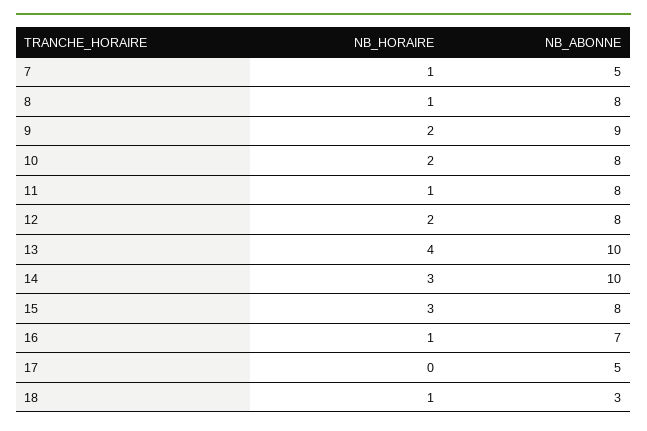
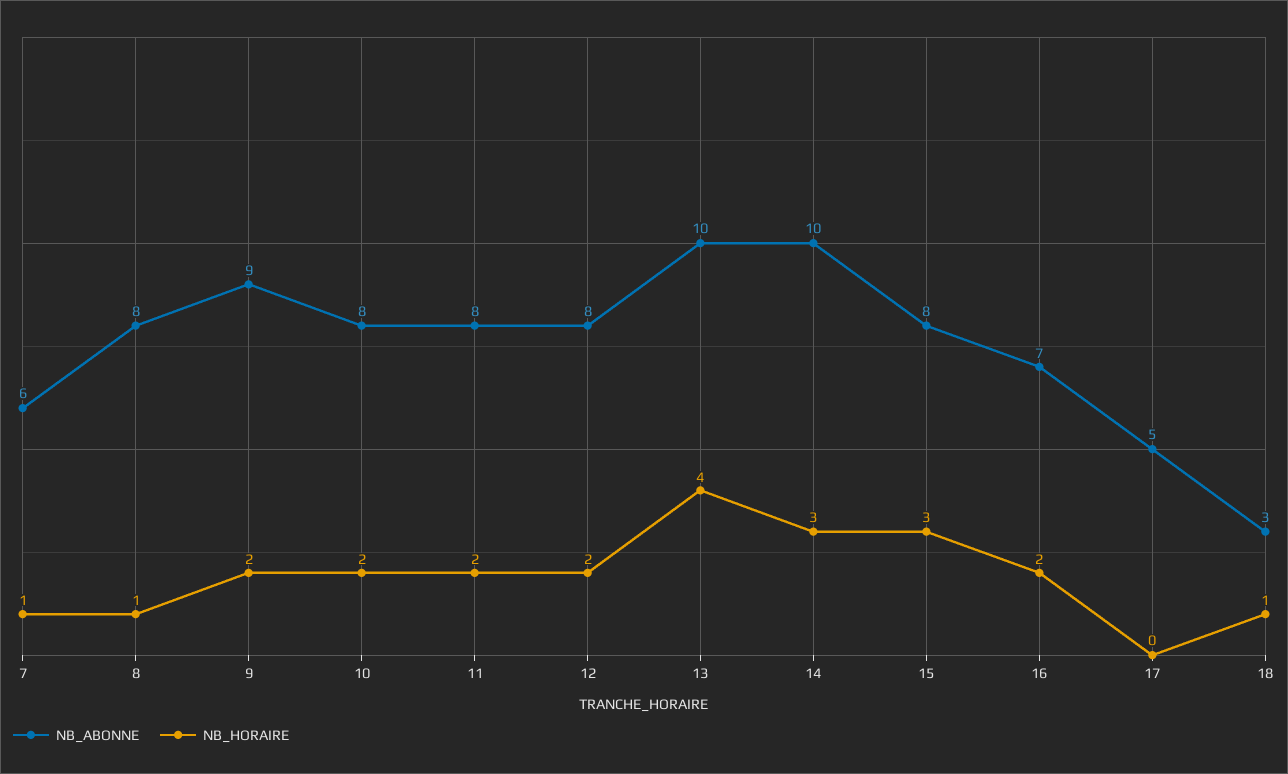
NB_ABONNE, 7: 5 -> 6
NB_HORAIRE, 11: 1 -> 2
NB_HORAIRE, 16: 1 -> 2

